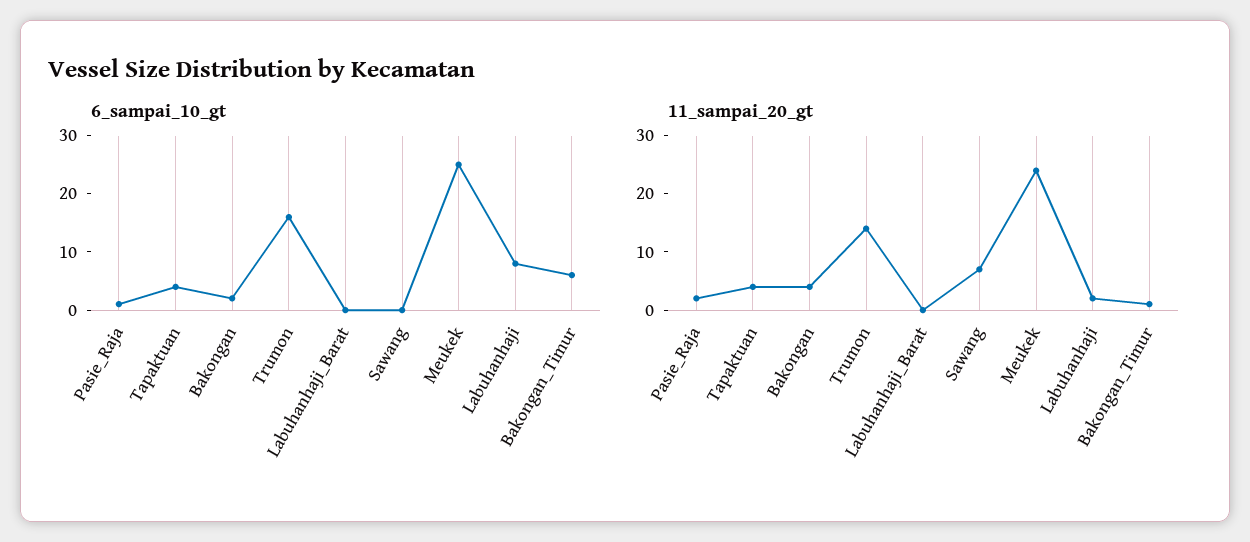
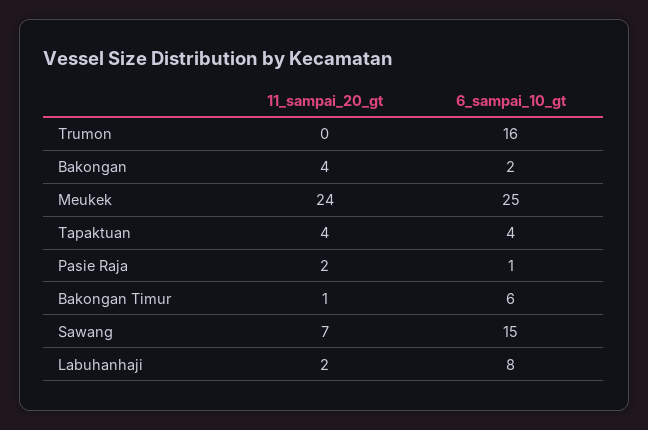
6_sampai_10_gt, Labuhanhaji_Barat: 0 -> none
6_sampai_10_gt, Sawang: 0 -> 15
11_sampai_20_gt, Trumon: 15 -> 0
11_sampai_20_gt, Labuhanhaji_Barat: 0 -> none

